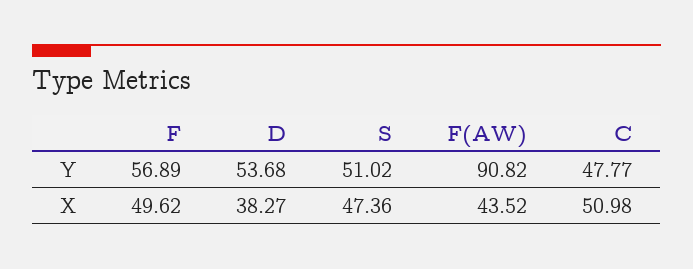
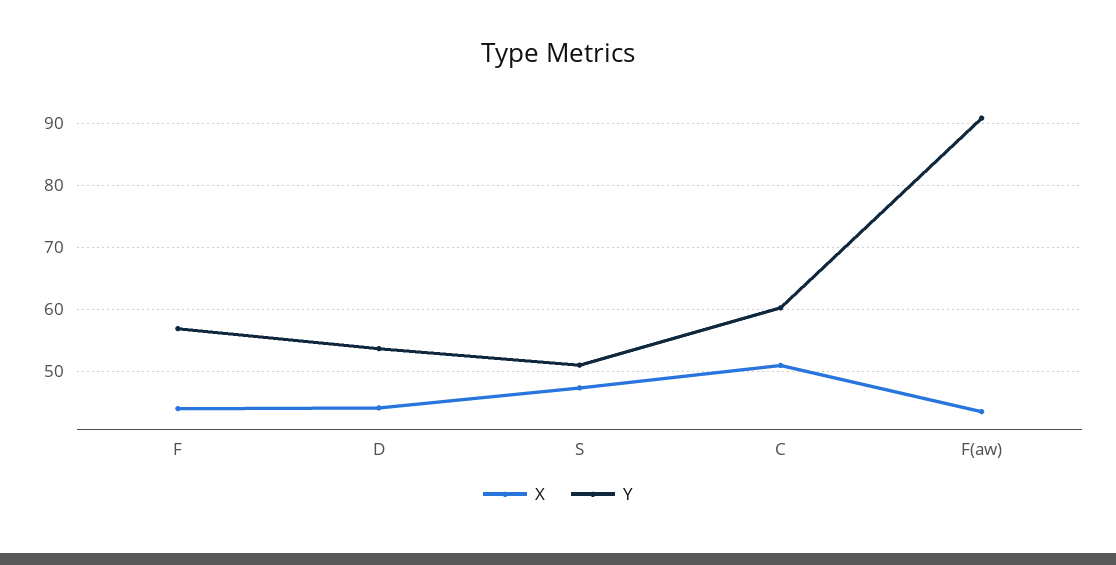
Y, C: 47.77 -> 60
X, F: 49.62 -> 44
X, D: 38.27 -> 44

